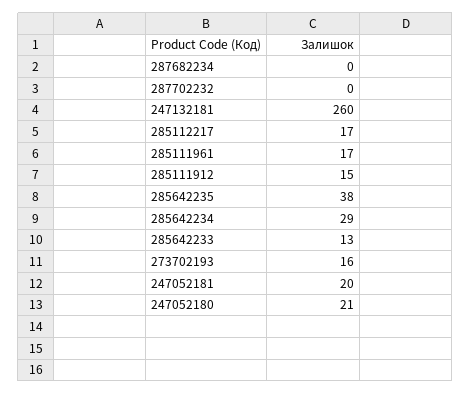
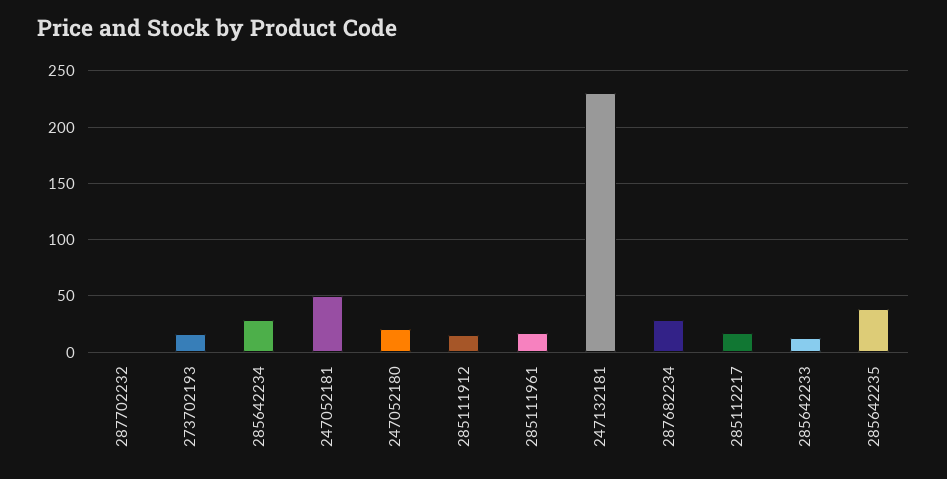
287682234: 0 -> 30
247132181: 260 -> 230
247052181: 20 -> 50

